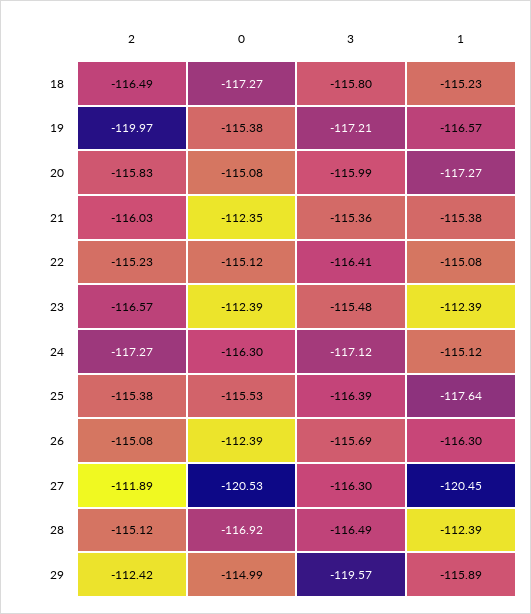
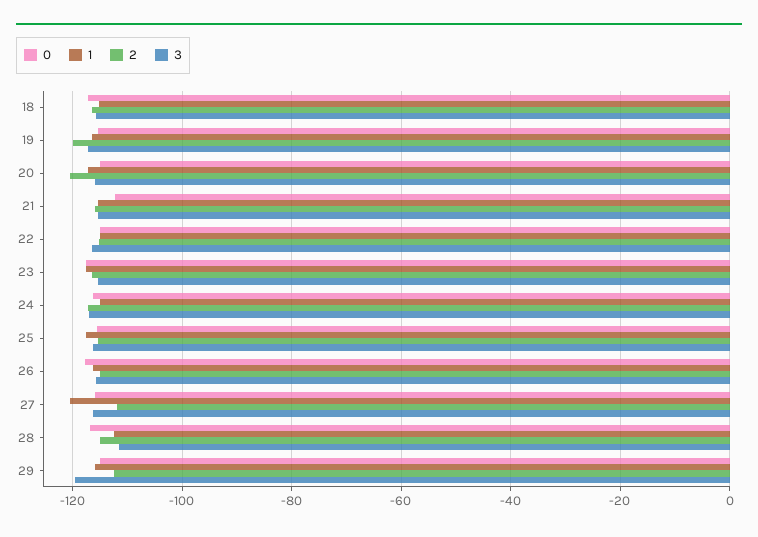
2, 20: -115.83 -> -120
0, 23: -112.39 -> -118
1, 23: -112.39 -> -118
0, 26: -112.39 -> -118
0, 27: -120.53 -> -116
3, 28: -116.49 -> -112

